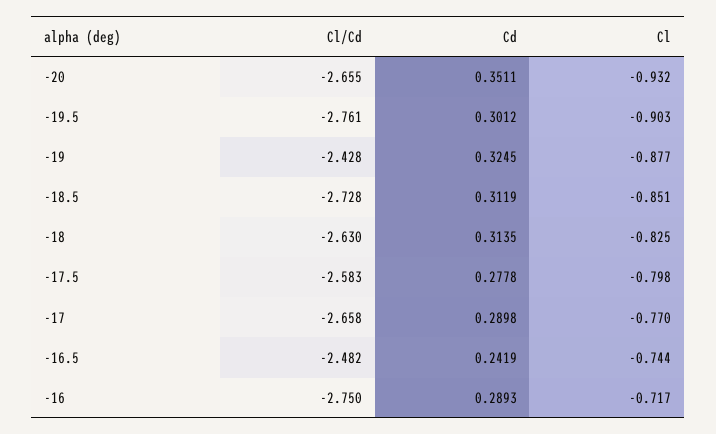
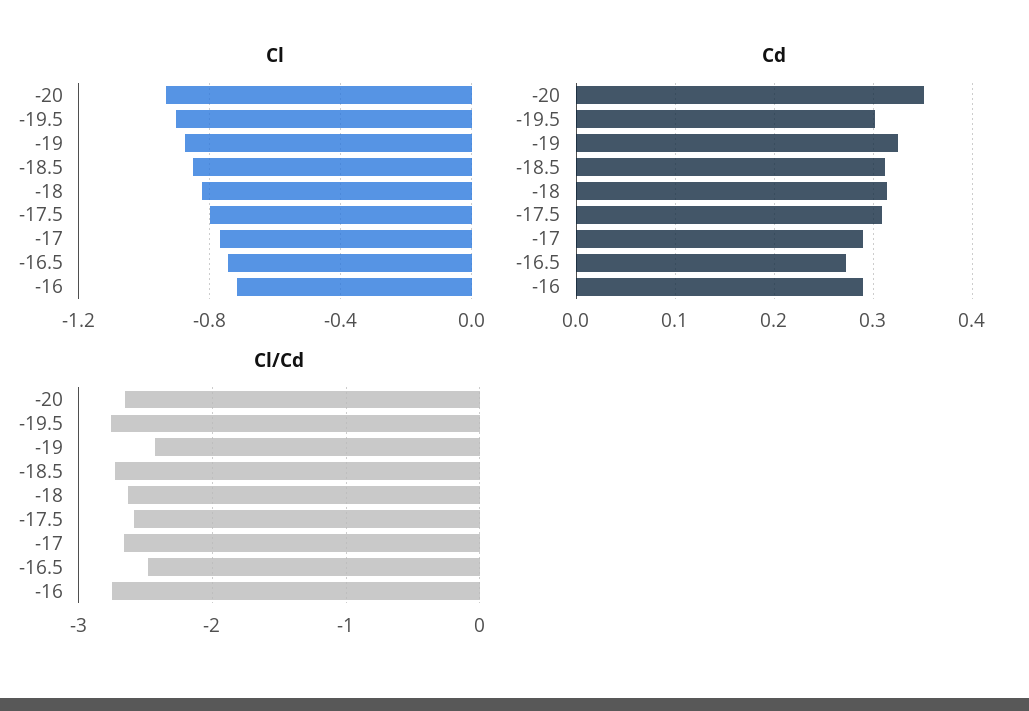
Cd, -17.5: 0.2778 -> 0.31
Cd, -16.5: 0.2419 -> 0.27

